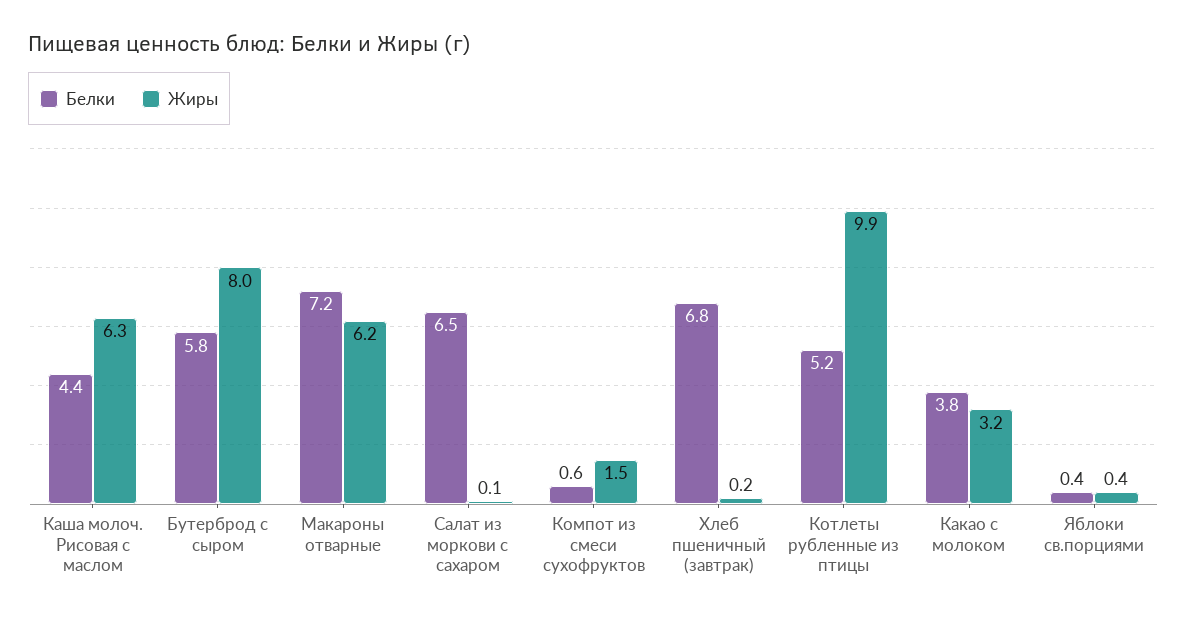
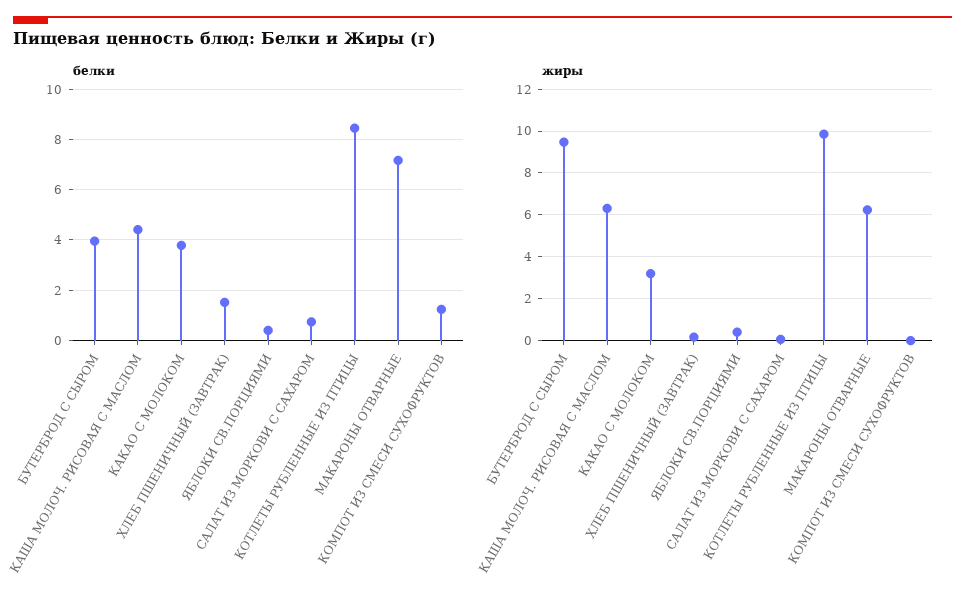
Белки, Бутерброд с сыром: 5.8 -> 4
Жиры, Бутерброд с сыром: 8 -> 9.5
Белки, Салат из моркови с сахаром: 6.5 -> 0.75
Белки, Компот из смеси сухофруктов: 0.6 -> 1.25
Жиры, Компот из смеси сухофруктов: 1.5 -> 0
Белки, Хлеб пшеничный (завтрак): 6.8 -> 1.5
Белки, Котлеты рубленные из птицы: 5.2 -> 8.5

